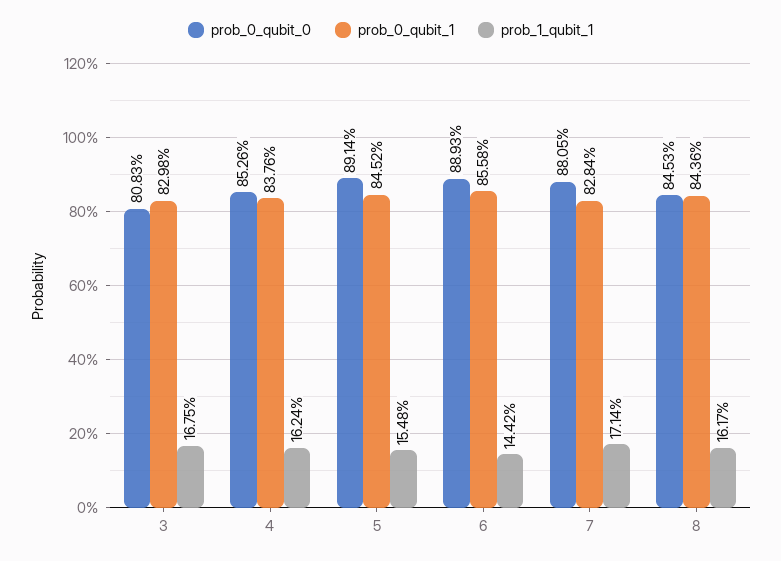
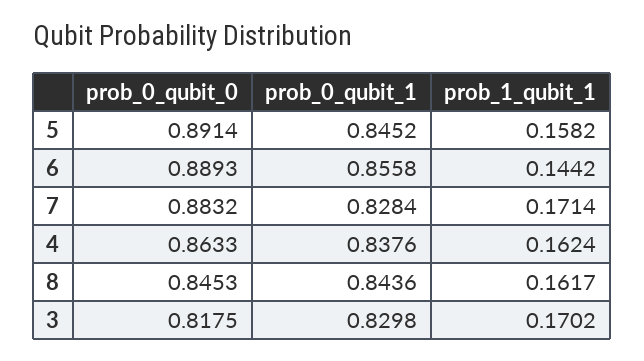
prob_0_qubit_0, 3: 0.8083 -> 0.8175
prob_1_qubit_1, 3: 0.1675 -> 0.1702
prob_0_qubit_0, 4: 0.8526 -> 0.8633
prob_1_qubit_1, 5: 0.1548 -> 0.1582
prob_0_qubit_0, 7: 0.8805 -> 0.8832

